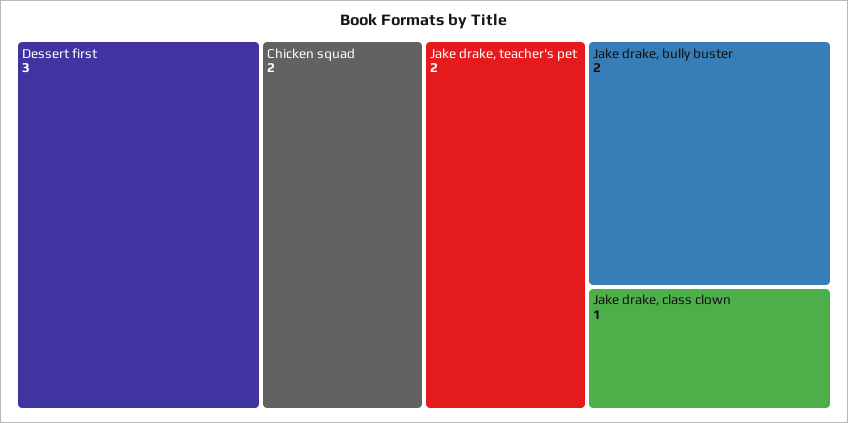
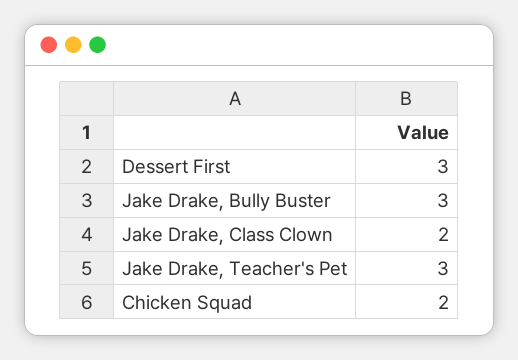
Jake drake, teacher's pet: 2 -> 3
Jake drake, bully buster: 2 -> 3
Jake drake, class clown: 1 -> 2

